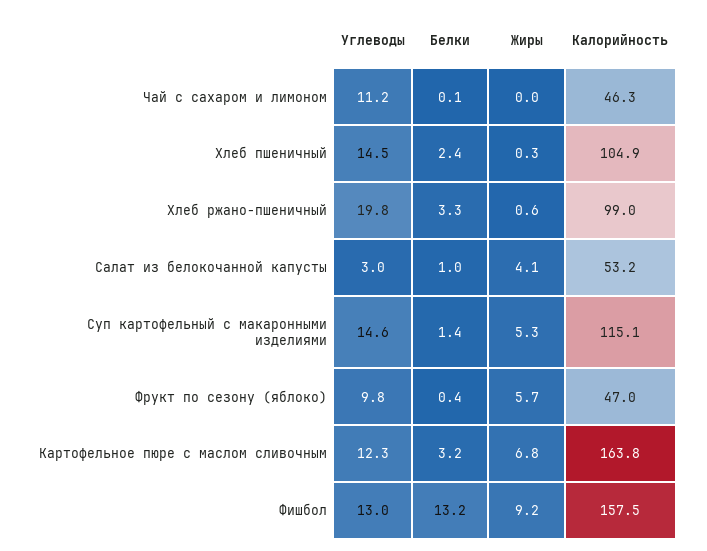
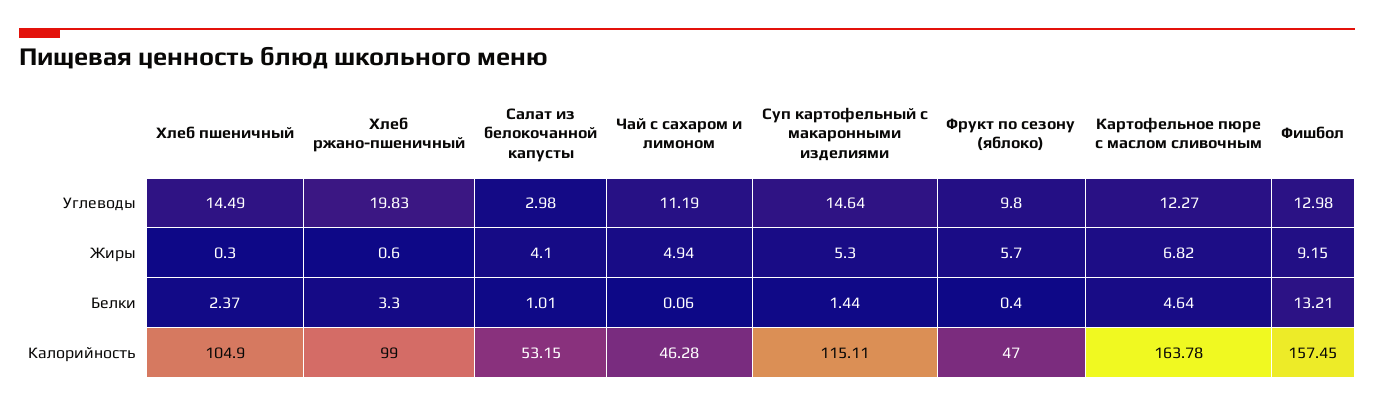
Жиры, Чай с сахаром и лимоном: 0 -> 4.94
Белки, Картофельное пюре с маслом сливочным: 3.2 -> 4.64

